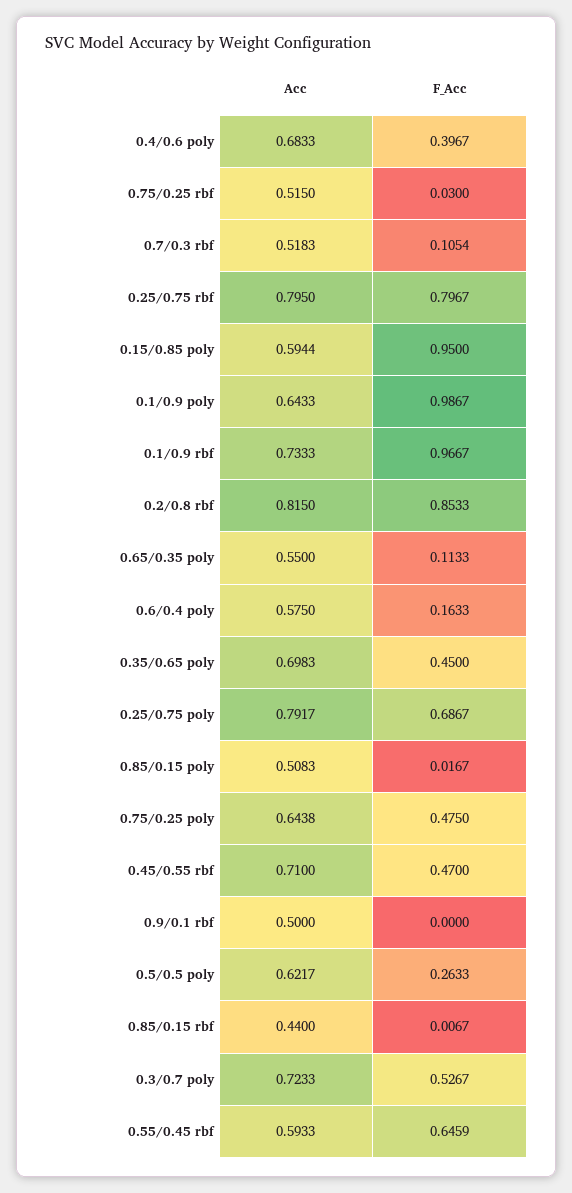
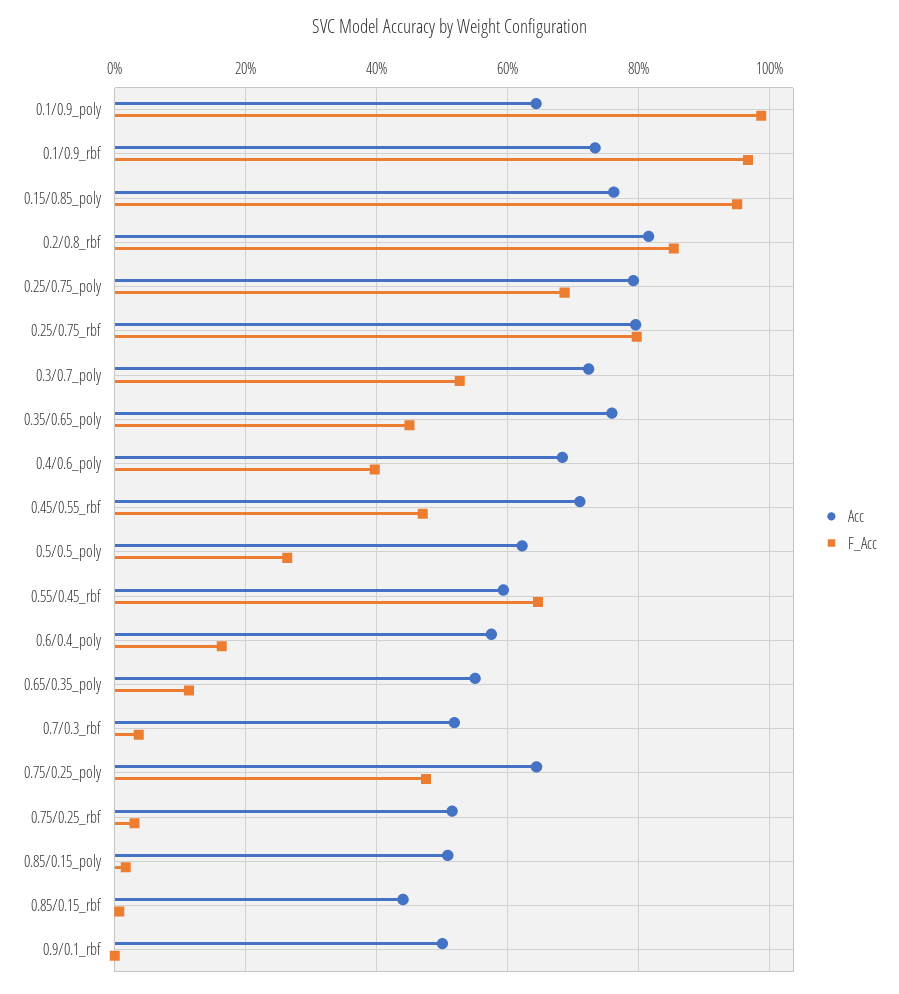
F_Acc, 0.7/0.3 rbf: 0.1054 -> 0.04
Acc, 0.15/0.85 poly: 0.5944 -> 0.76
Acc, 0.35/0.65 poly: 0.6983 -> 0.76

